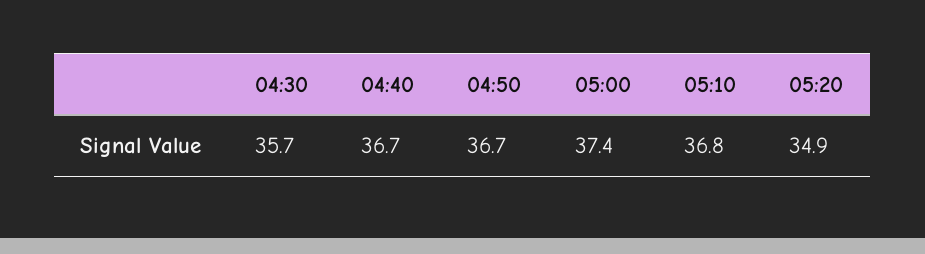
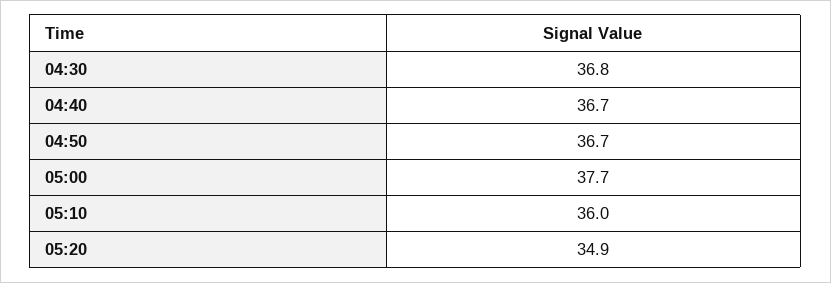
04:30: 35.7 -> 36.8
05:00: 37.4 -> 37.7
05:10: 36.8 -> 36

